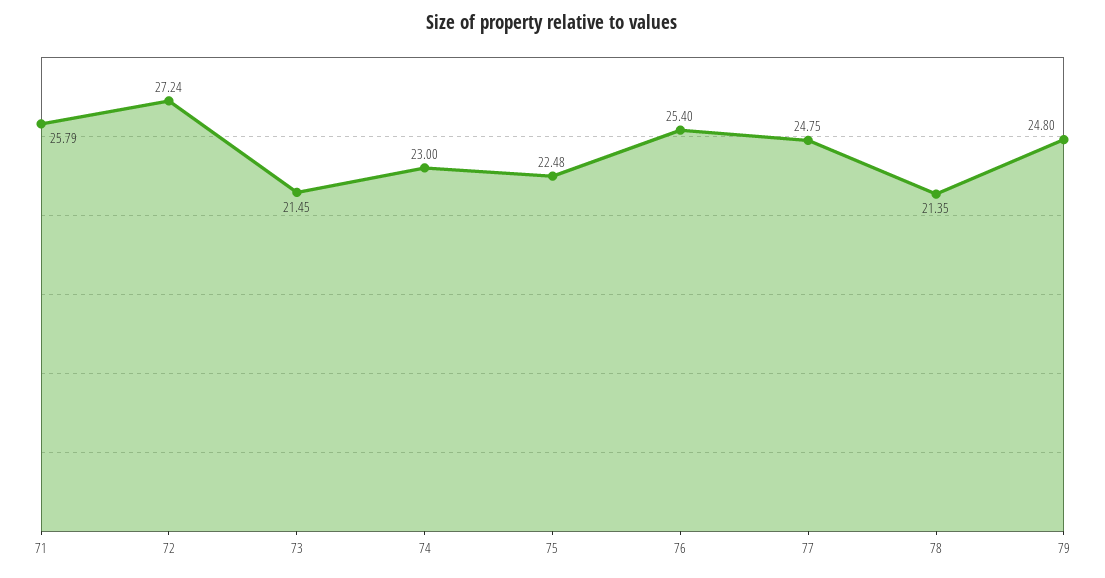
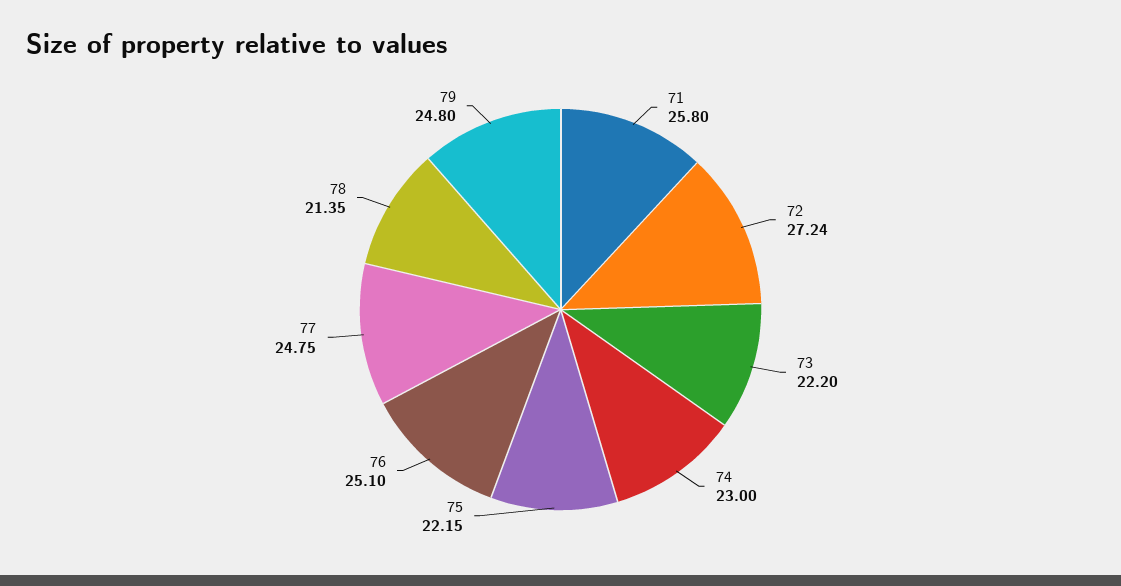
71: 25.79 -> 25.8
73: 21.45 -> 22.2
75: 22.48 -> 22.15
76: 25.4 -> 25.1

